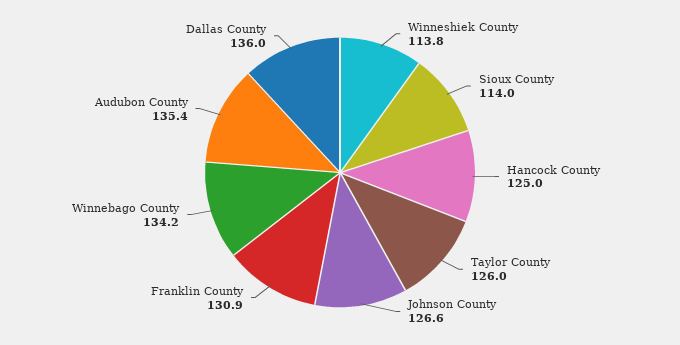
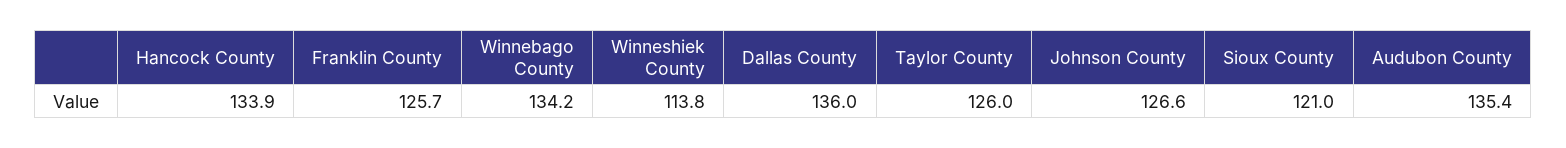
Sioux County: 114 -> 121
Hancock County: 125 -> 133.9
Franklin County: 130.9 -> 125.7

